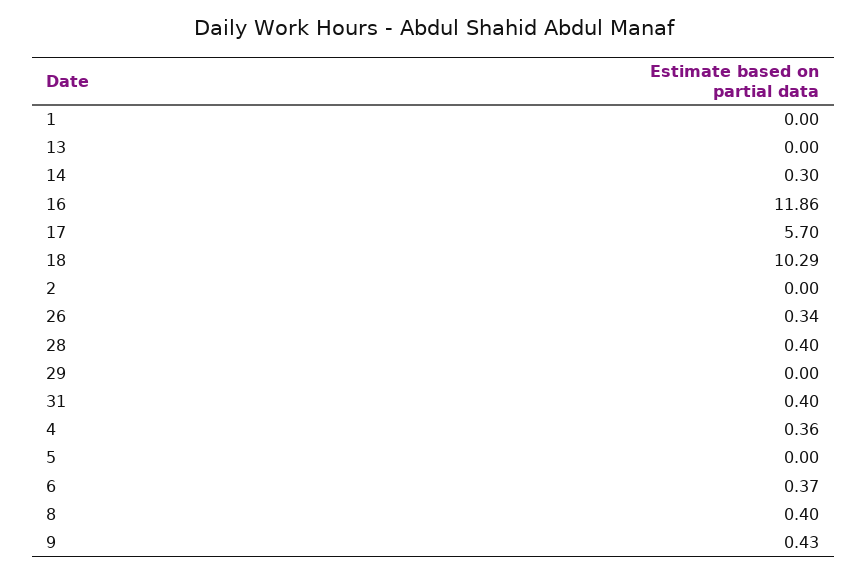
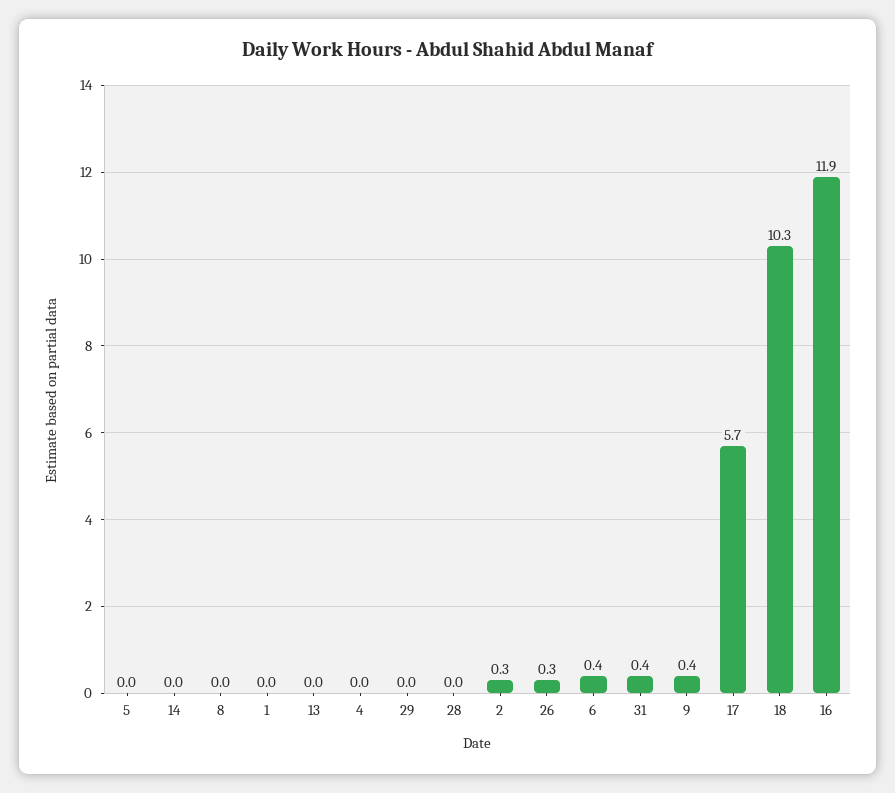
14: 0.3 -> 0
2: 0 -> 0.3
28: 0.4 -> 0
4: 0.36 -> 0
8: 0.4 -> 0

